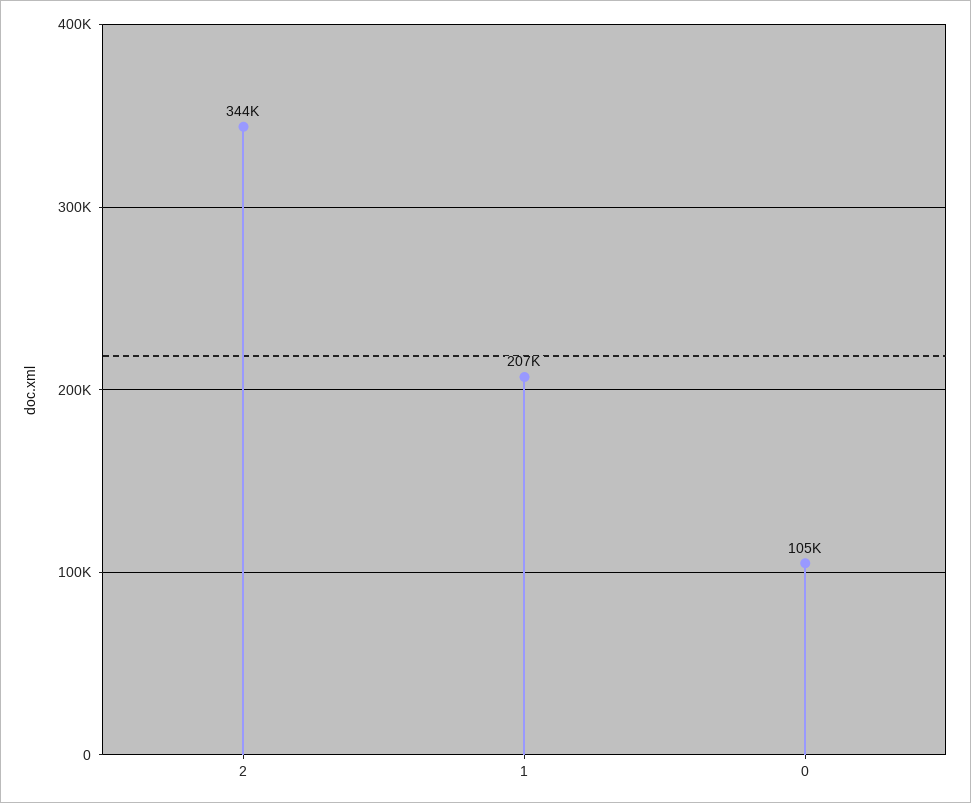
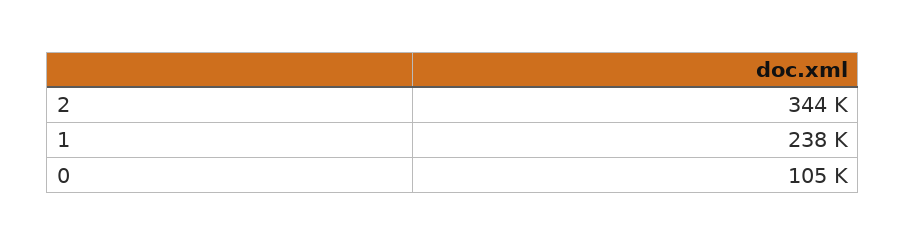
1: 207000 -> 238000

